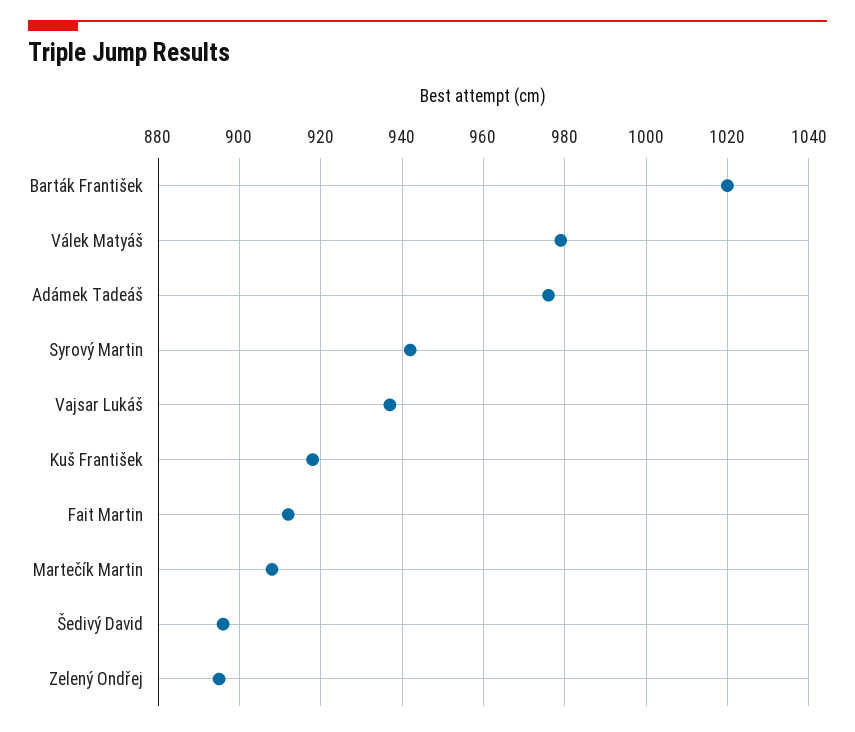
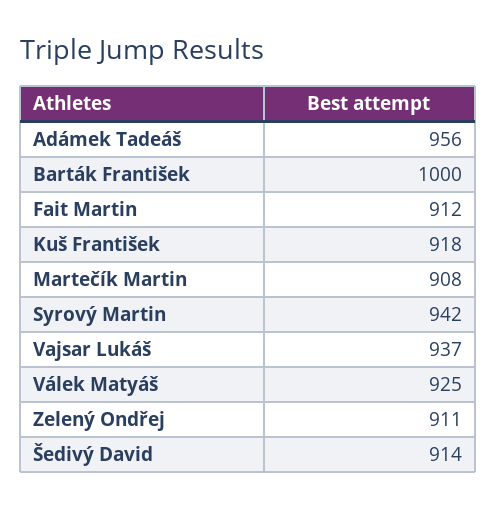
Barták František: 1020 -> 1000
Válek Matyáš: 980 -> 925
Adámek Tadeáš: 975 -> 956
Šedivý David: 895 -> 914
Zelený Ondřej: 895 -> 911

